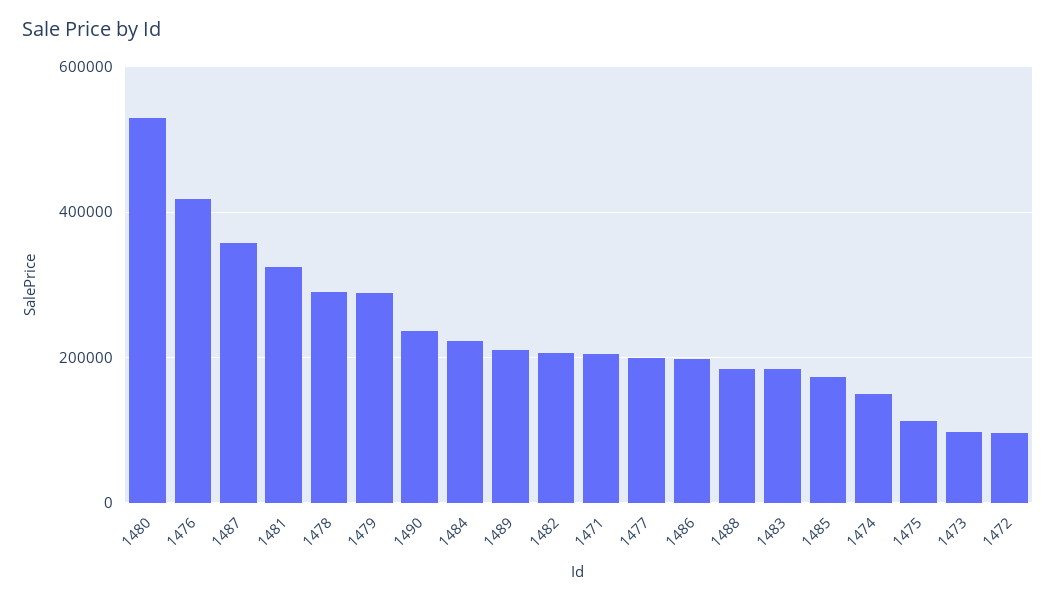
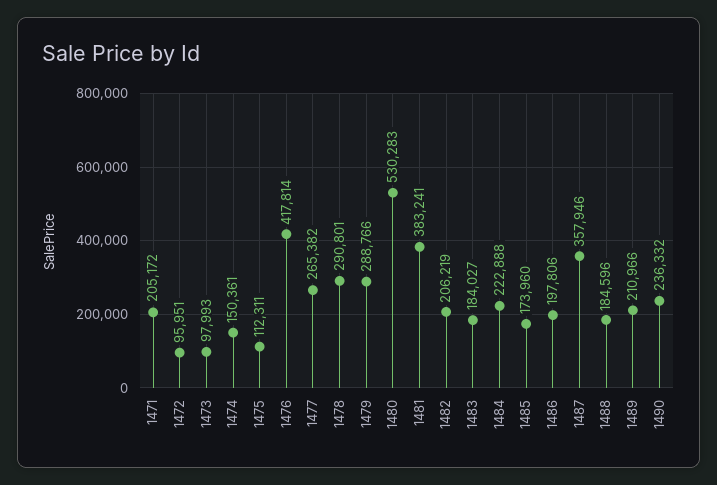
1481: 320000 -> 383241
1477: 200000 -> 265382

